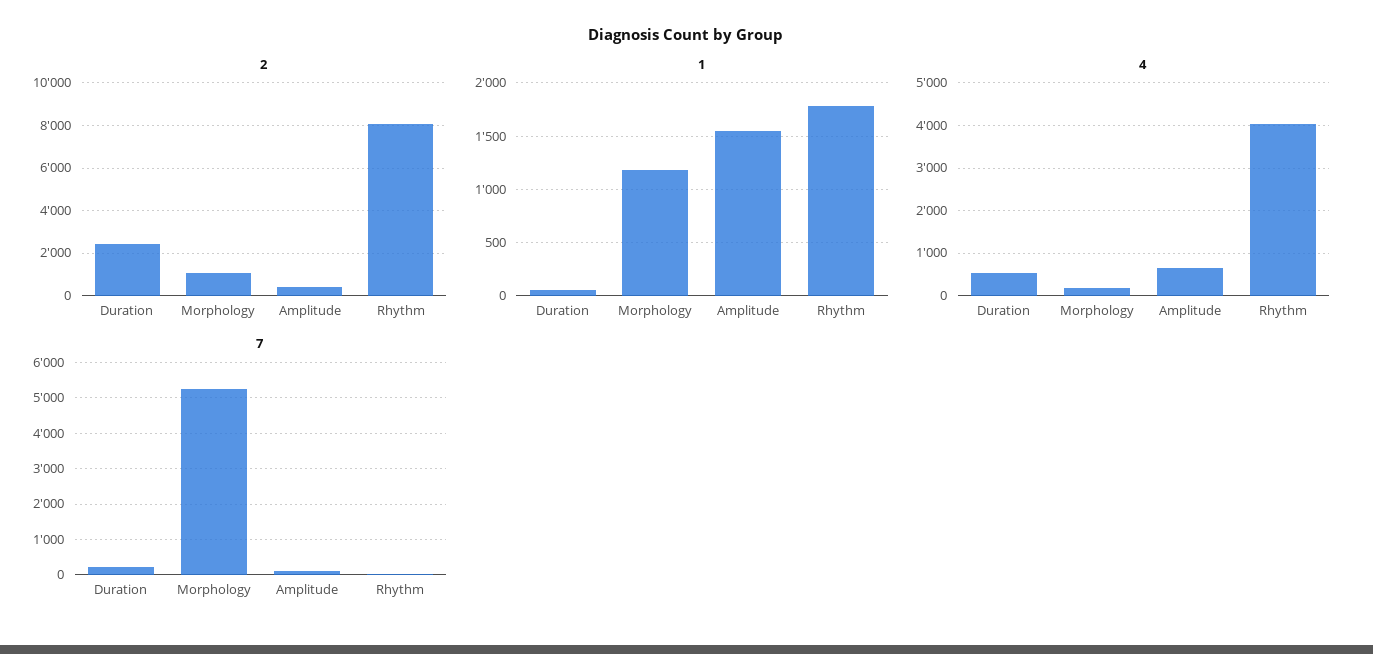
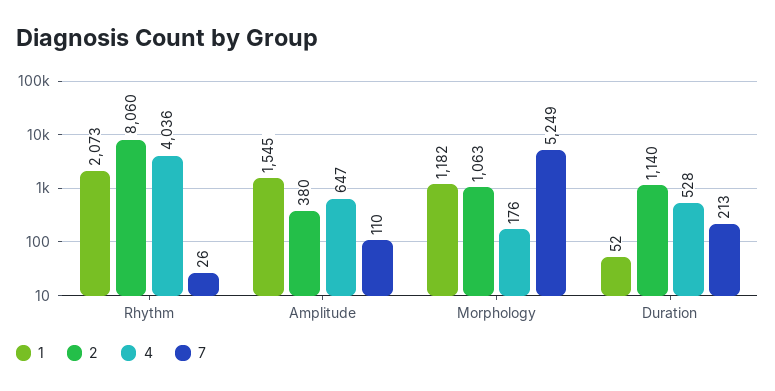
2, Duration: 2500 -> 1140
1, Rhythm: 1800 -> 2073

